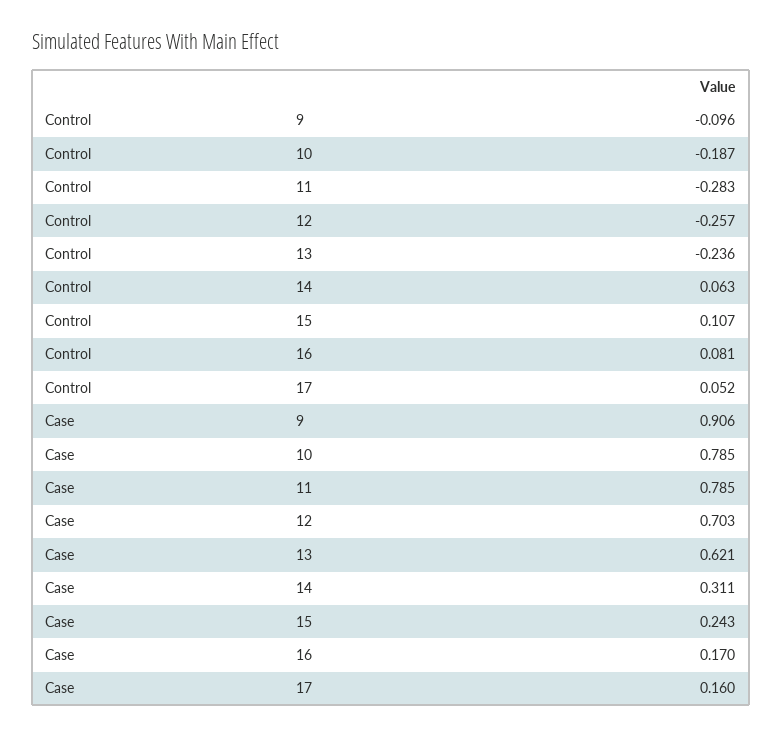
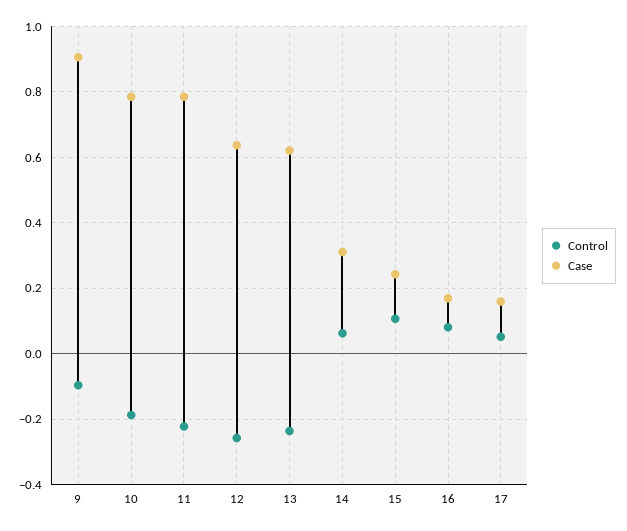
Control, 11: -0.283 -> -0.22
Case, 12: 0.703 -> 0.64

